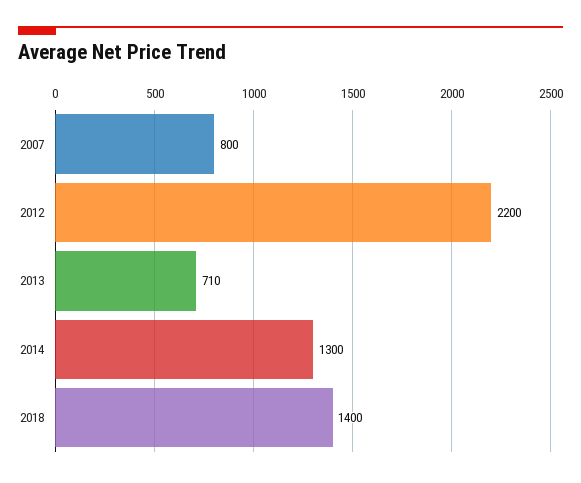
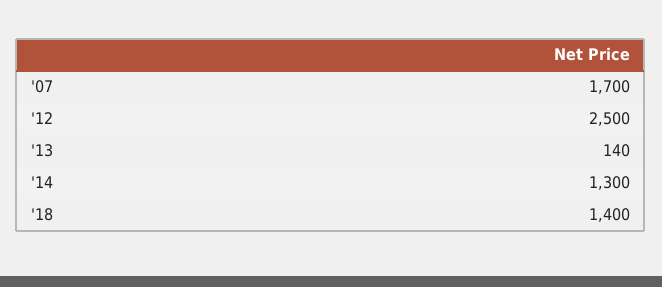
2007: 800 -> 1700
2012: 2200 -> 2500
2013: 710 -> 140

